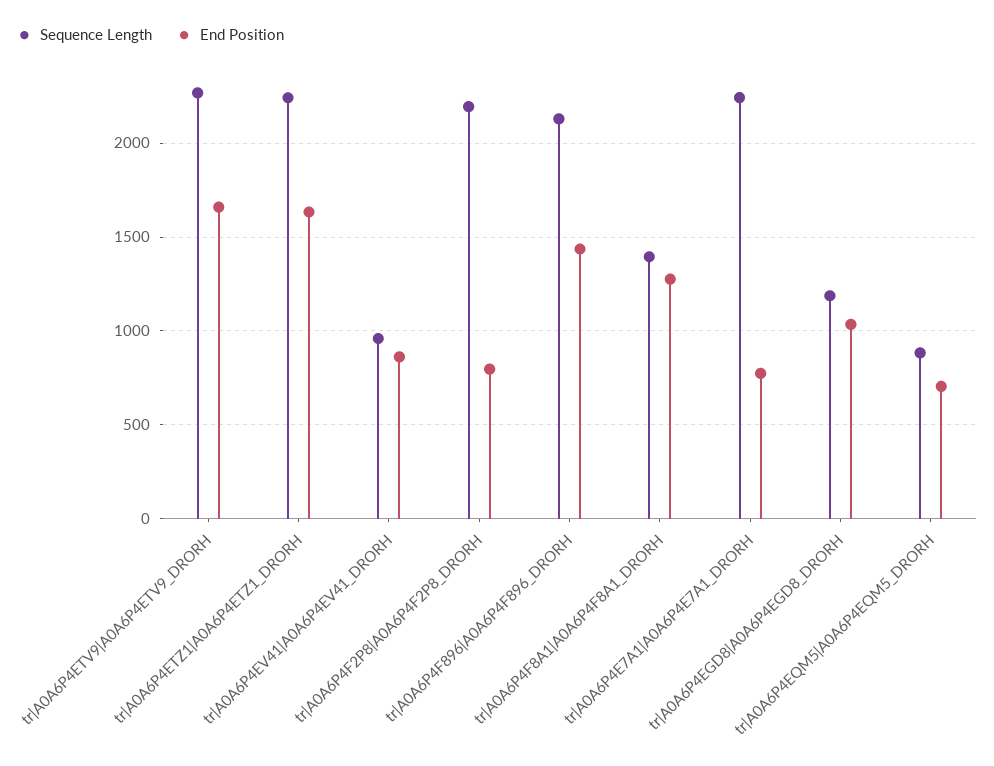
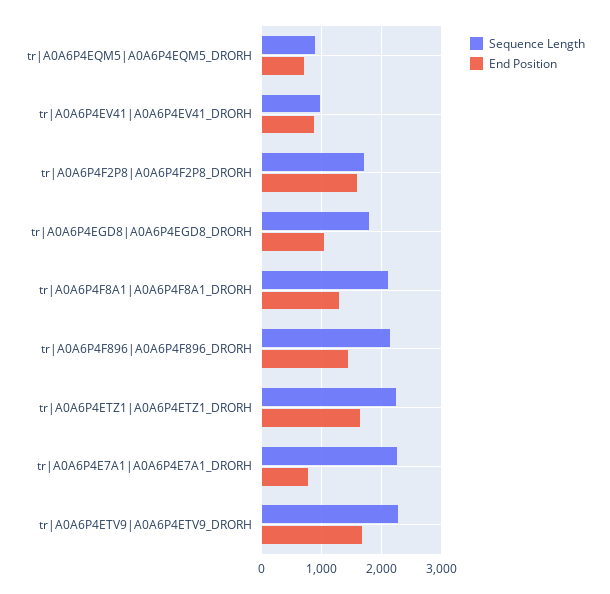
Sequence Length, tr|A0A6P4F2P8|A0A6P4F2P8_DRORH: 2200 -> 1700
End Position, tr|A0A6P4F2P8|A0A6P4F2P8_DRORH: 800 -> 1600
Sequence Length, tr|A0A6P4F8A1|A0A6P4F8A1_DRORH: 1400 -> 2100
Sequence Length, tr|A0A6P4EGD8|A0A6P4EGD8_DRORH: 1200 -> 1800

